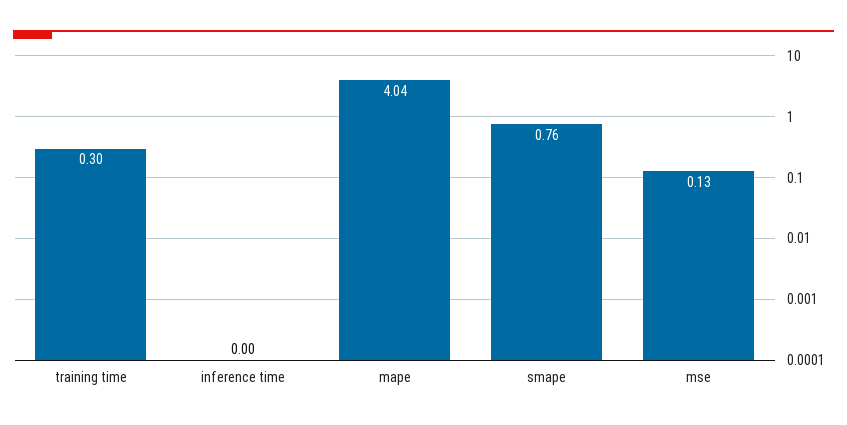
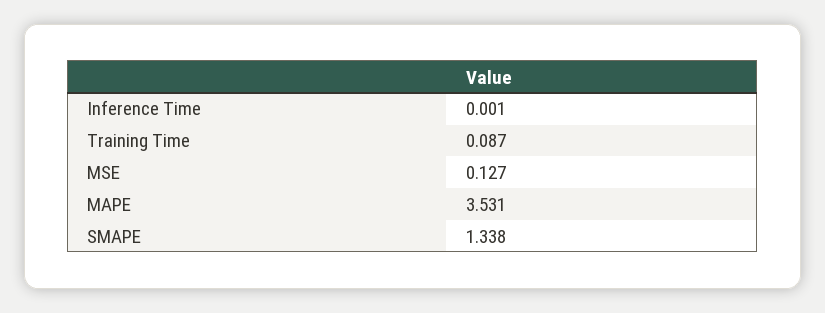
training time: 0.3 -> 0.087
mape: 4.04 -> 3.531
smape: 0.76 -> 1.338

